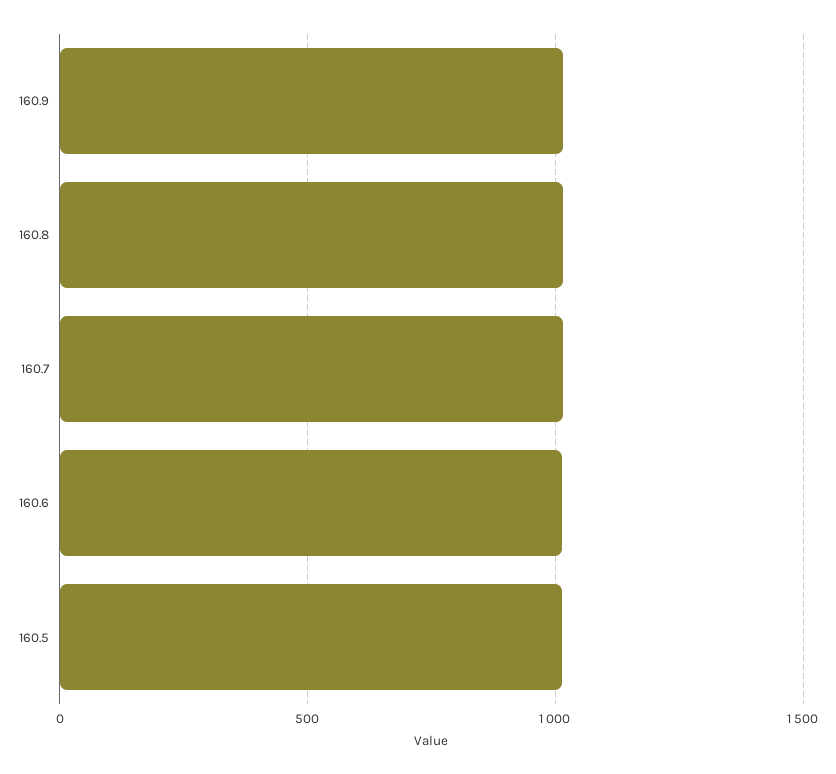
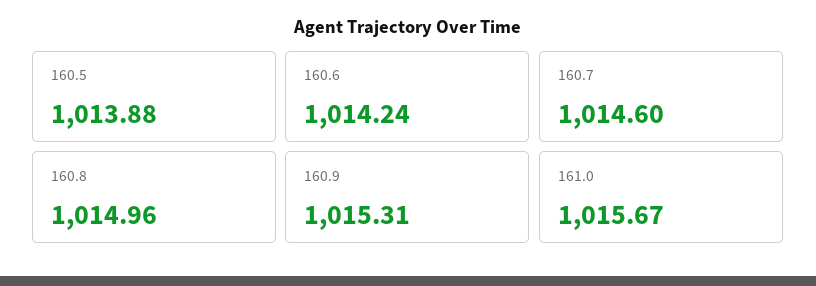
161.0: none -> 1015.67

